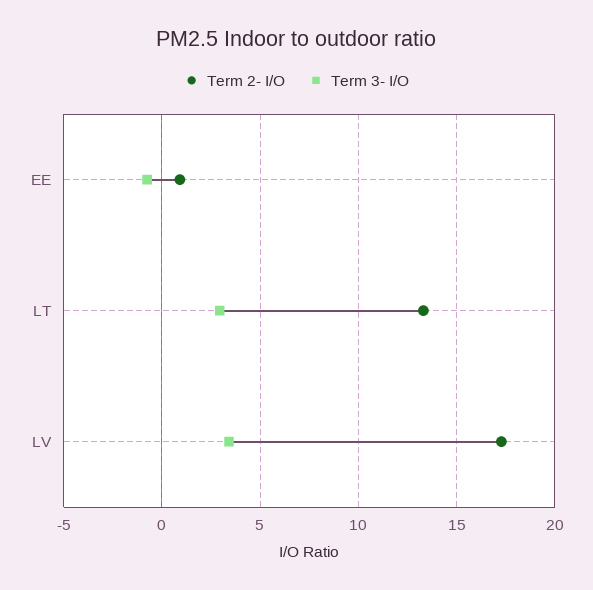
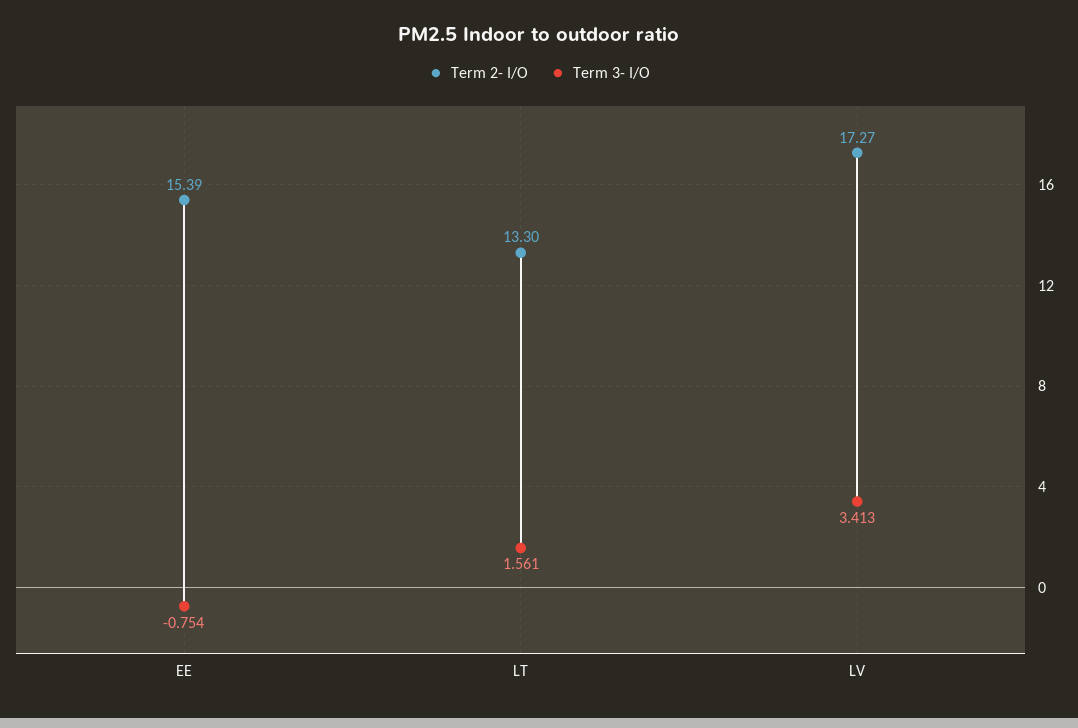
Term 2- I/O, EE: 1 -> 15.39
Term 3- I/O, LT: 3 -> 1.561

